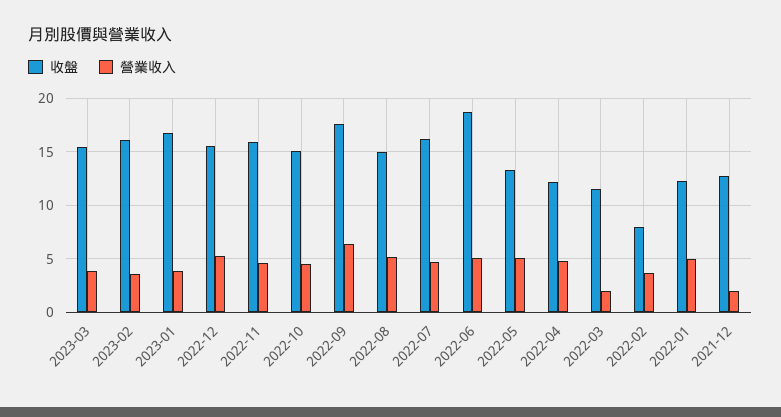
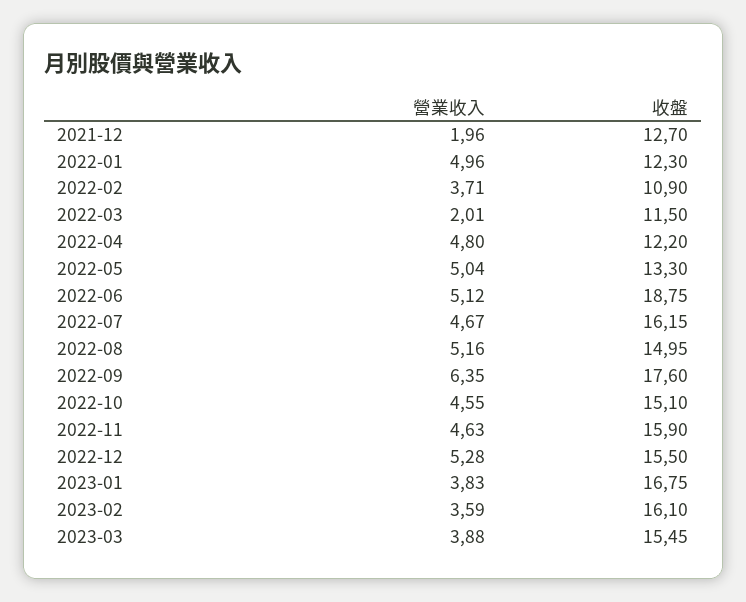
收盤, 2022-02: 8 -> 10.9

